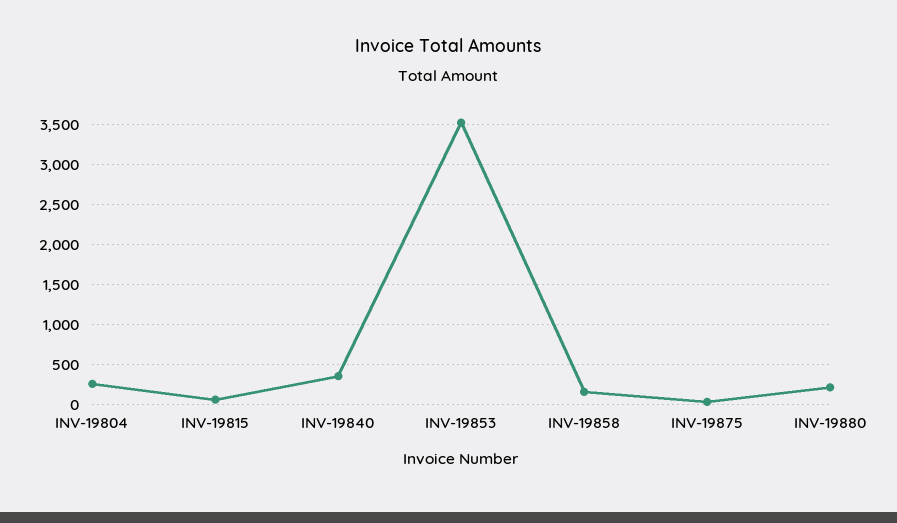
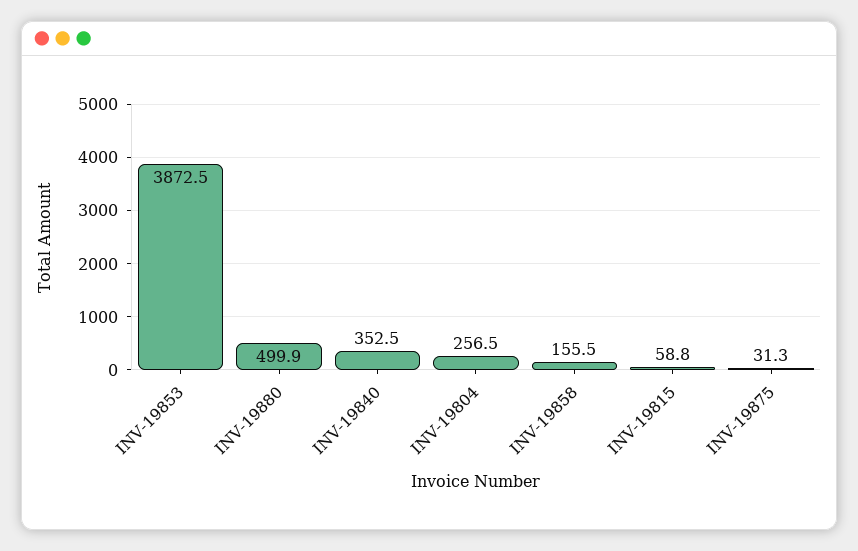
INV-19853: 3500 -> 3872.5
INV-19880: 200 -> 499.9

